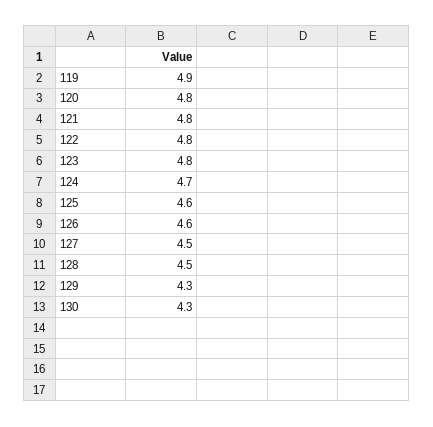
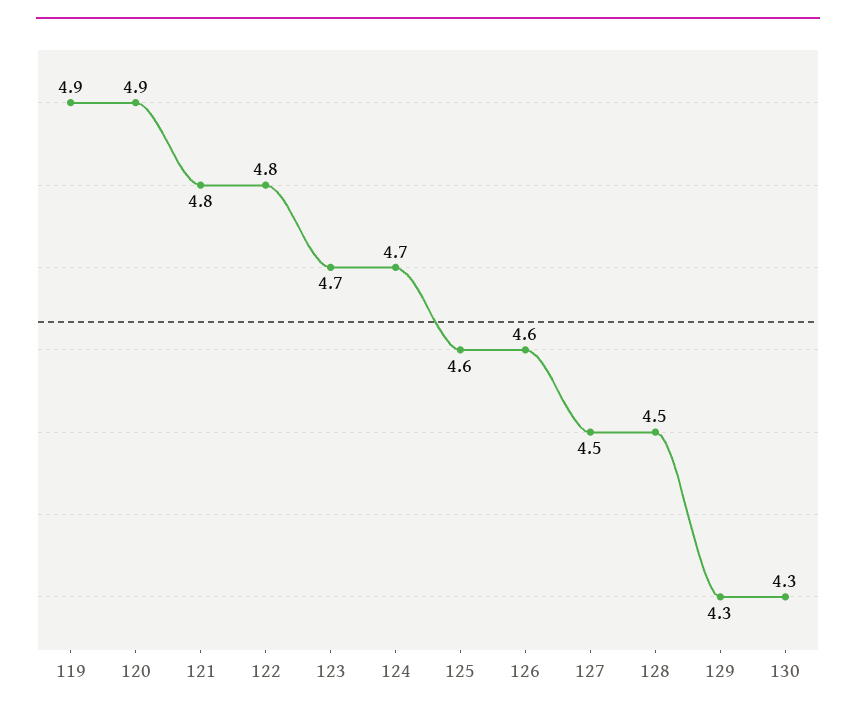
120: 4.8 -> 4.9
123: 4.8 -> 4.7

